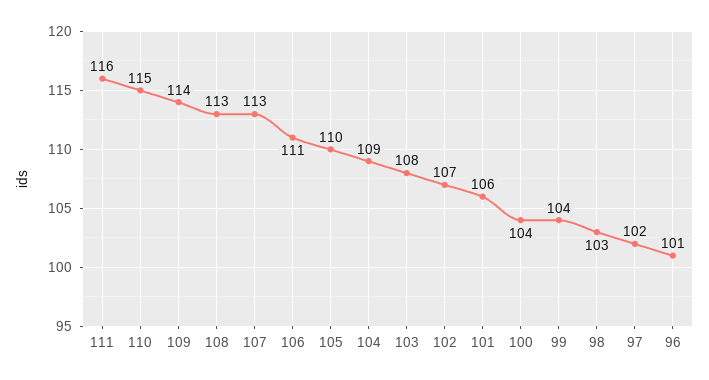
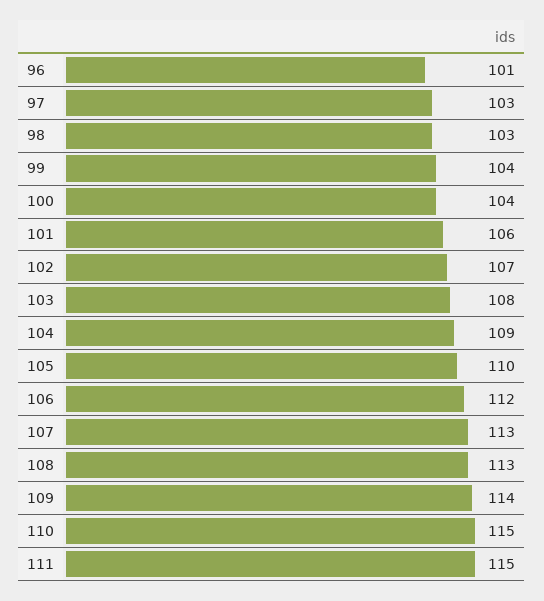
111: 116 -> 115
106: 111 -> 112
97: 102 -> 103

